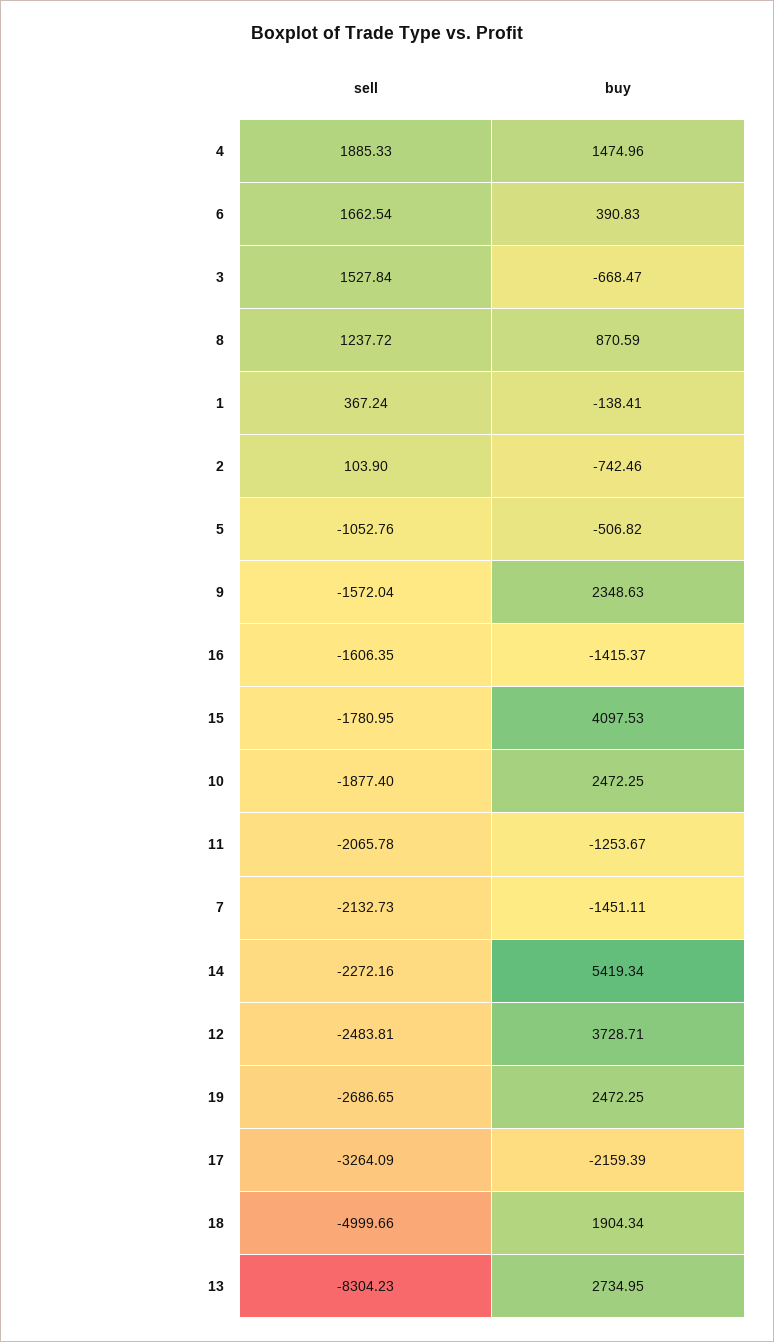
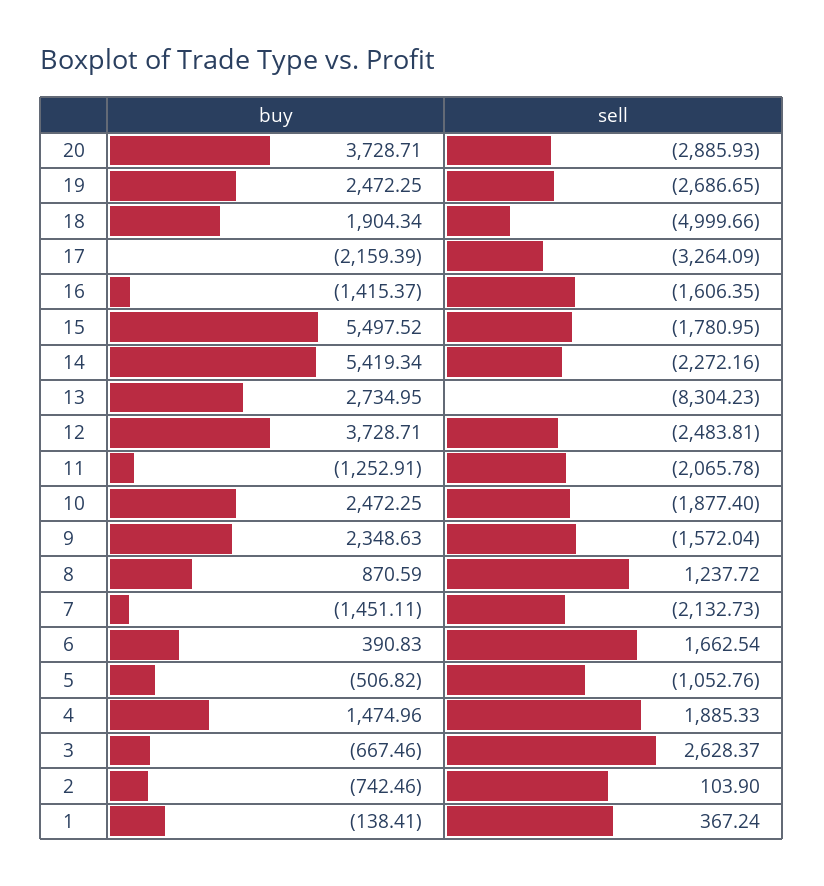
sell, 3: 1527.84 -> 2628.37
buy, 3: -668.47 -> -667.46
buy, 15: 4097.53 -> 5497.52
buy, 11: -1253.67 -> -1252.91
buy, 20: none -> 3728.71
sell, 20: none -> -2885.93

